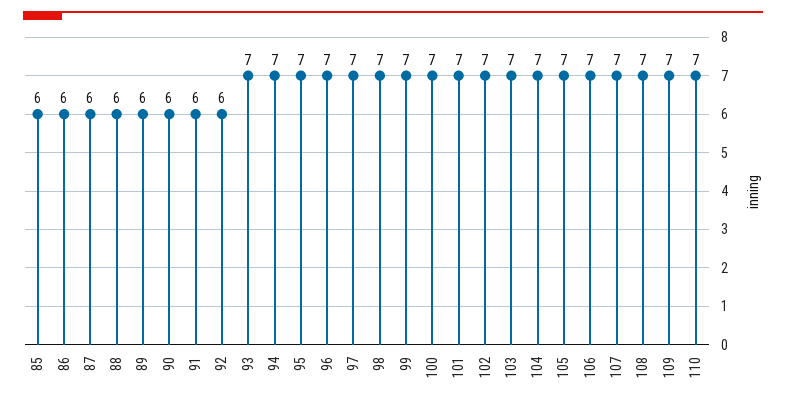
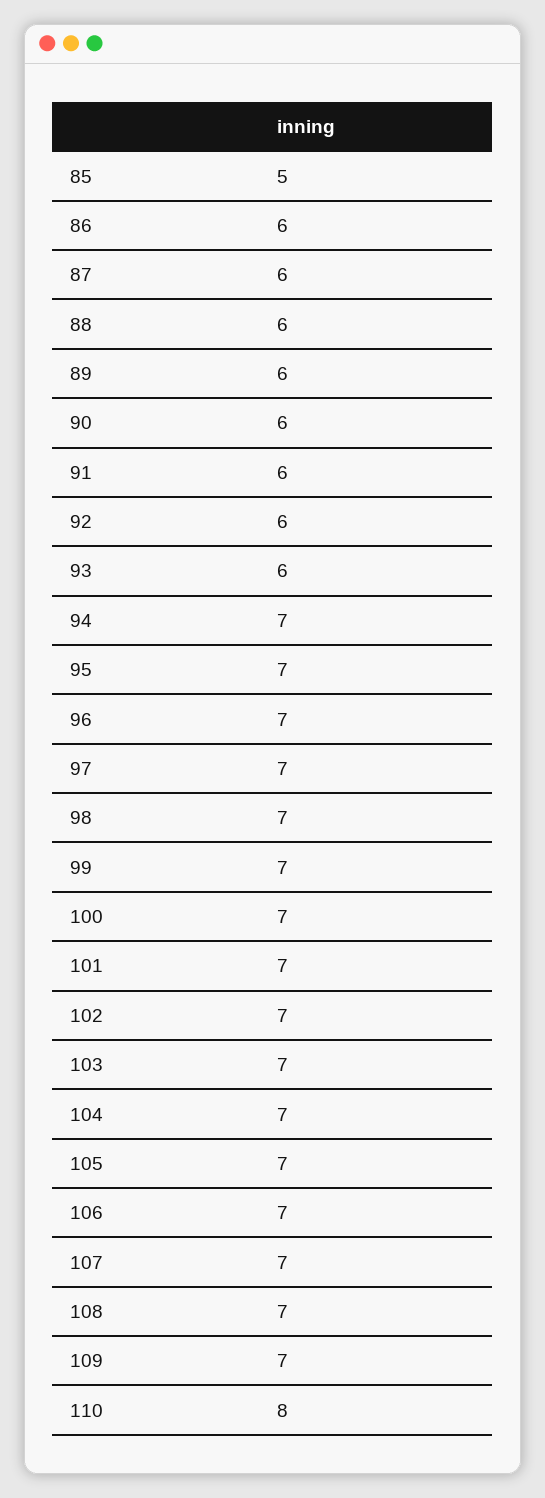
85: 6 -> 5
93: 7 -> 6
110: 7 -> 8

